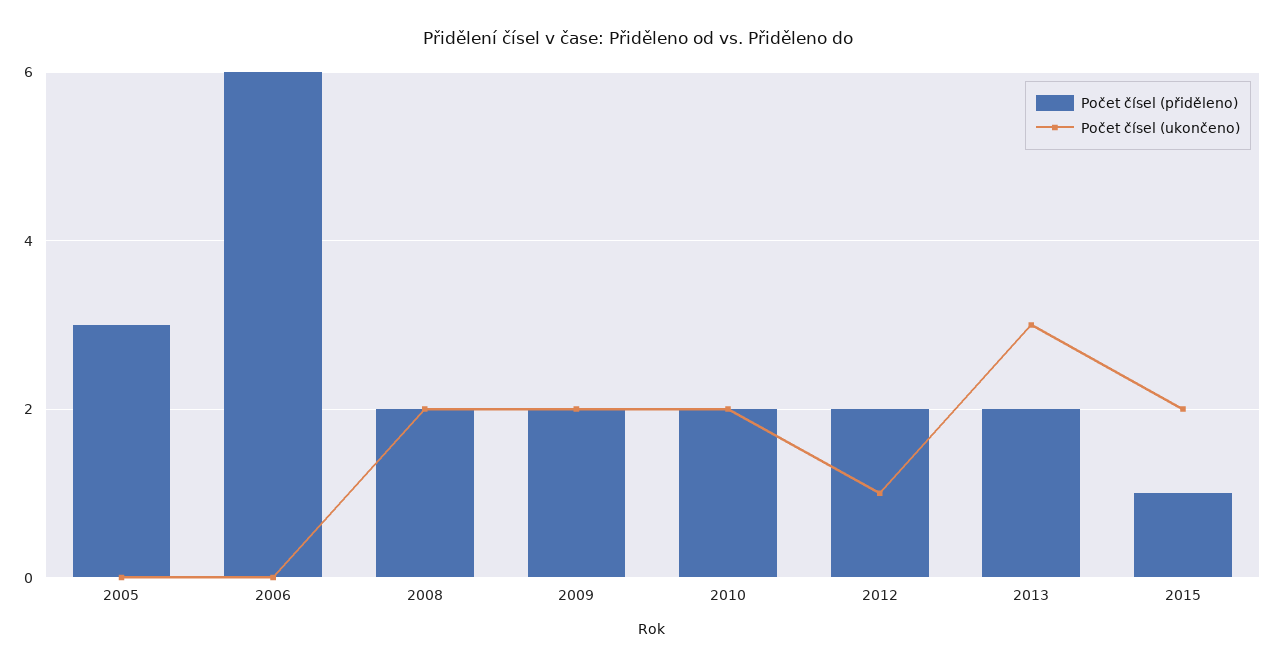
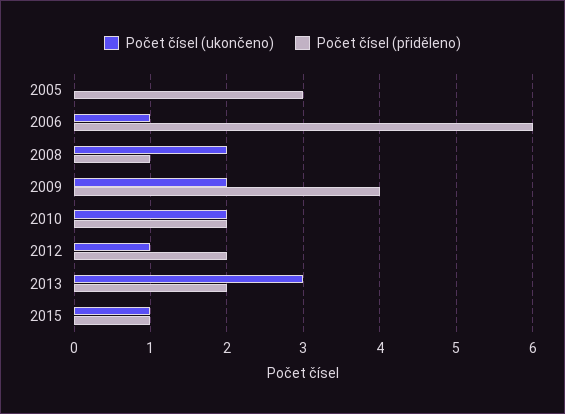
Počet čísel (ukončeno), 2006: 0 -> 1
Počet čísel (přiděleno), 2008: 2 -> 1
Počet čísel (přiděleno), 2009: 2 -> 4
Počet čísel (ukončeno), 2015: 2 -> 1

